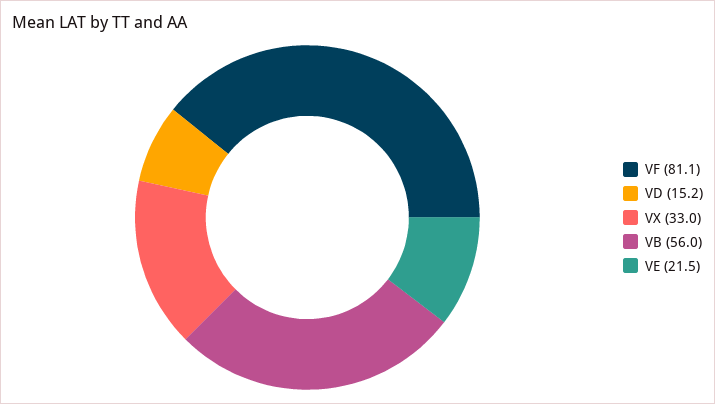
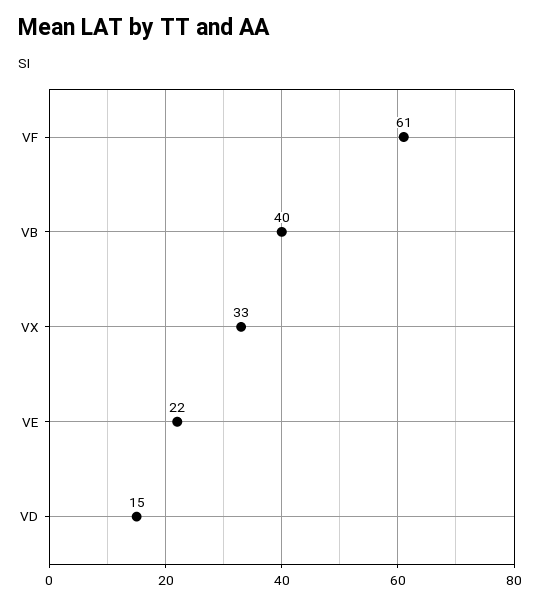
VF: 81.1 -> 61
VB: 56 -> 40

